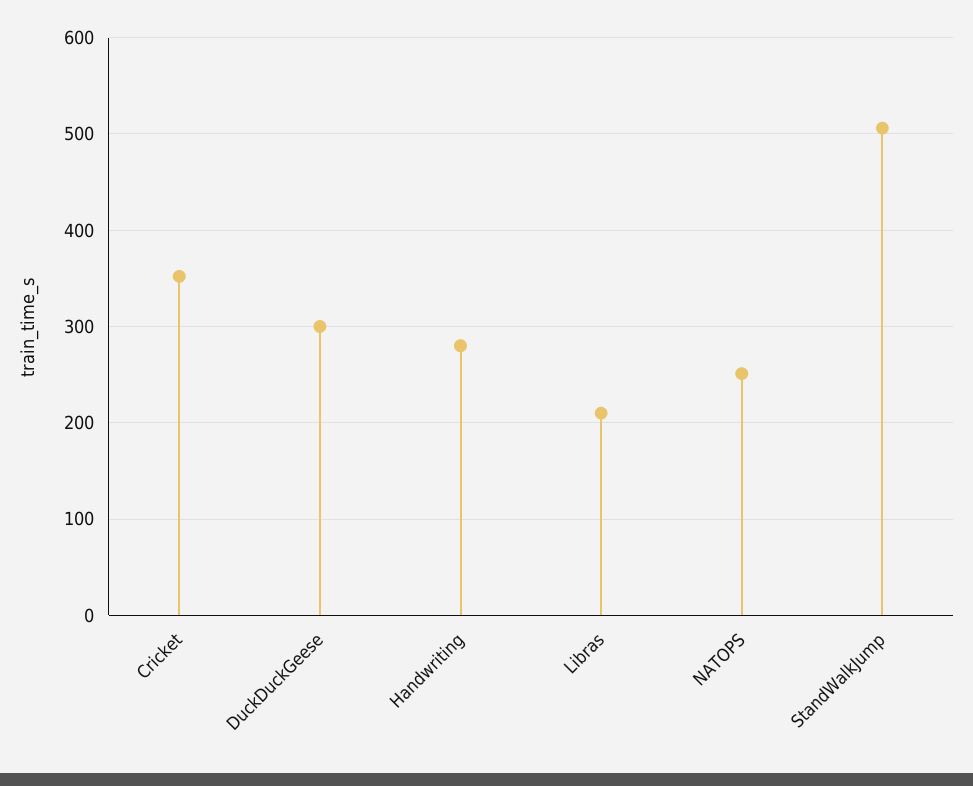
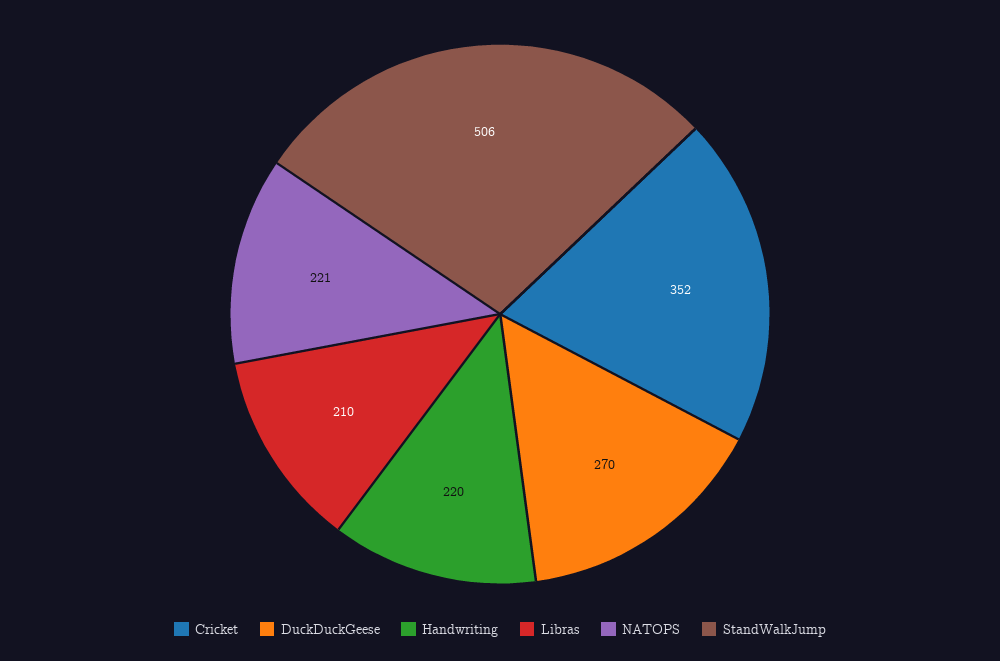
DuckDuckGeese: 300 -> 270
Handwriting: 280 -> 220
NATOPS: 250 -> 221

